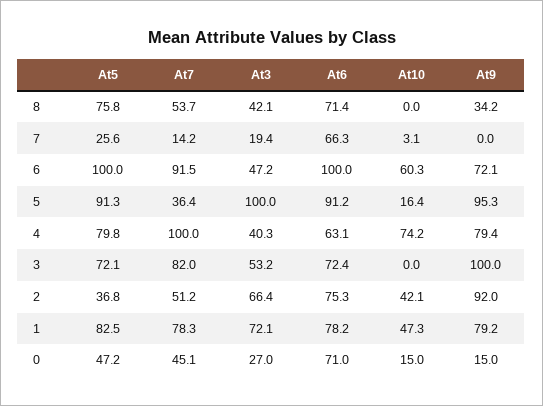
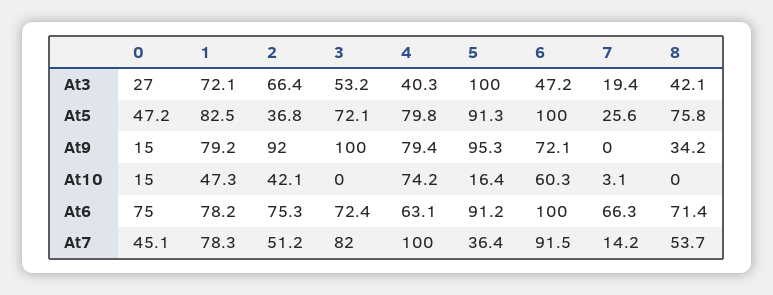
At6, 0: 71 -> 75

